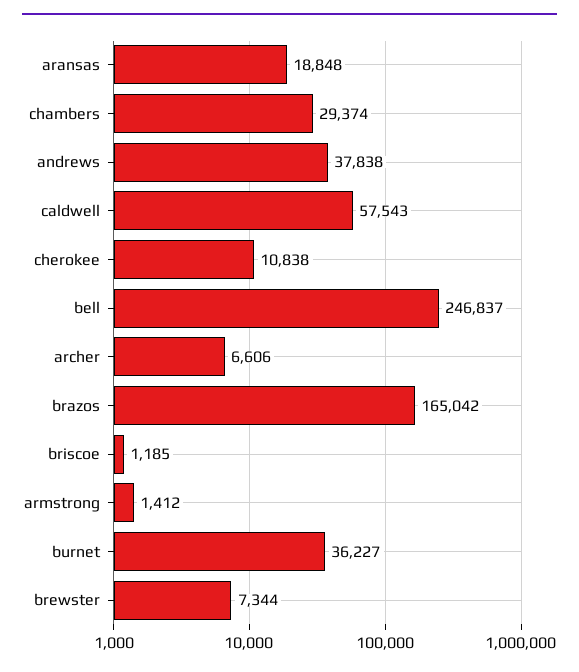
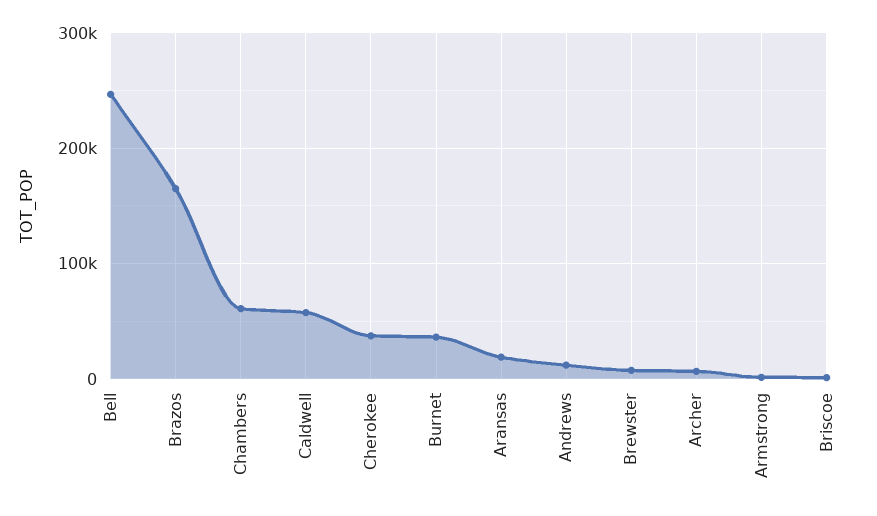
chambers: 29374 -> 60000
andrews: 37838 -> 10000
cherokee: 10838 -> 40000

